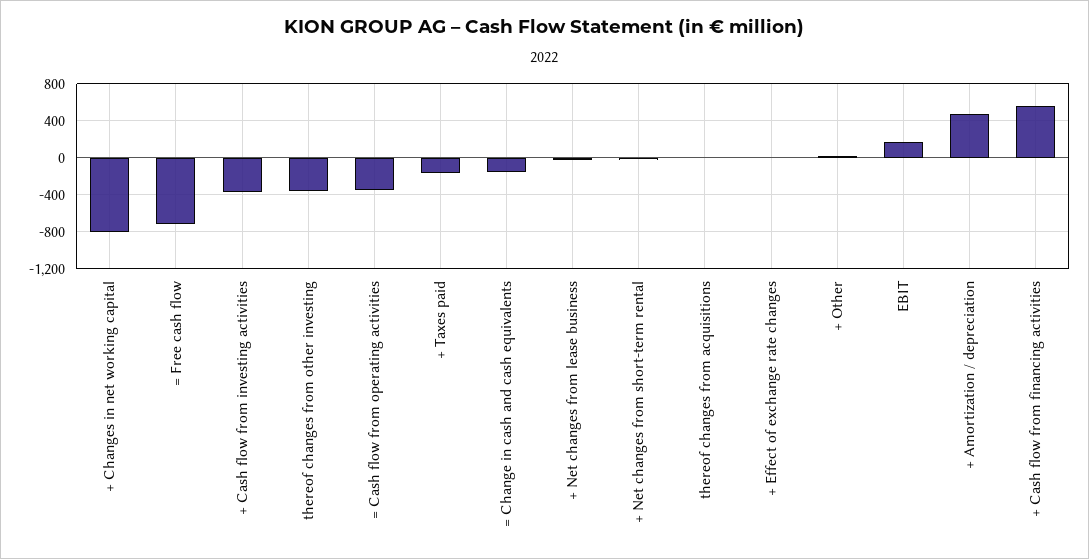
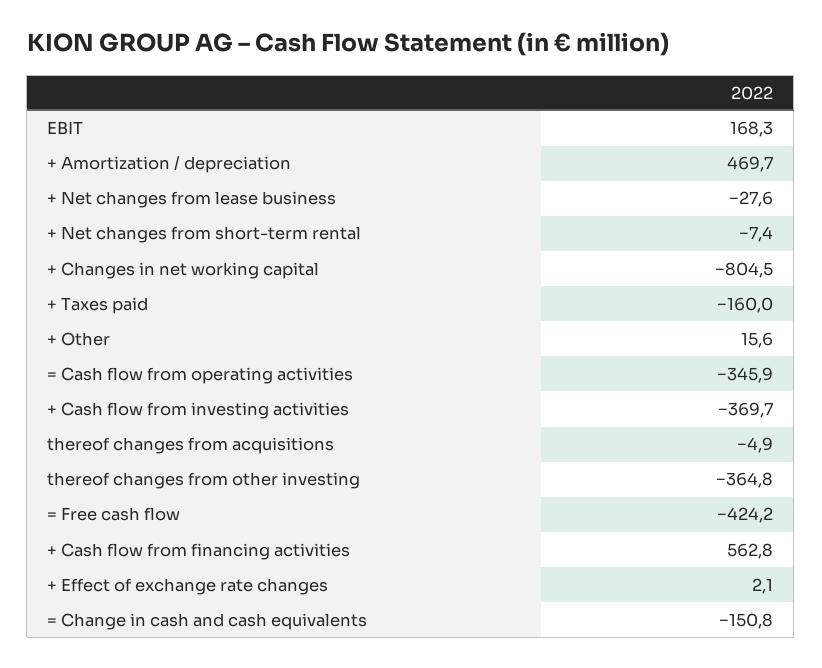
= Free cash flow: -700 -> -424.2

